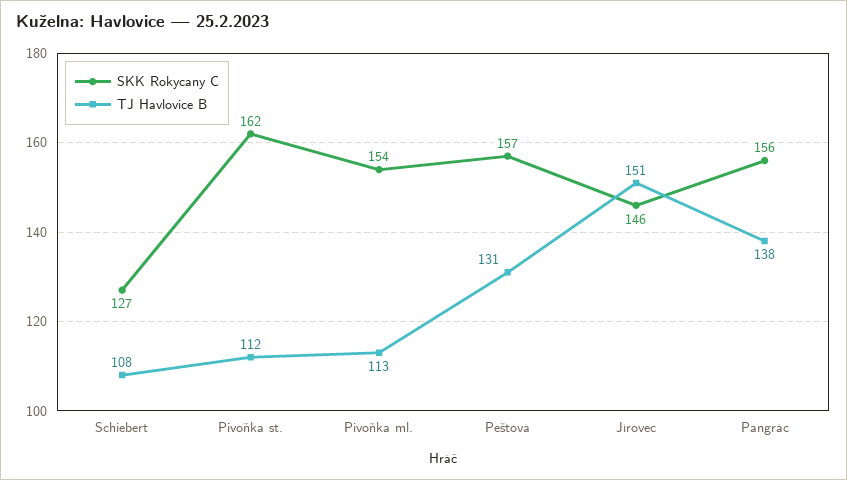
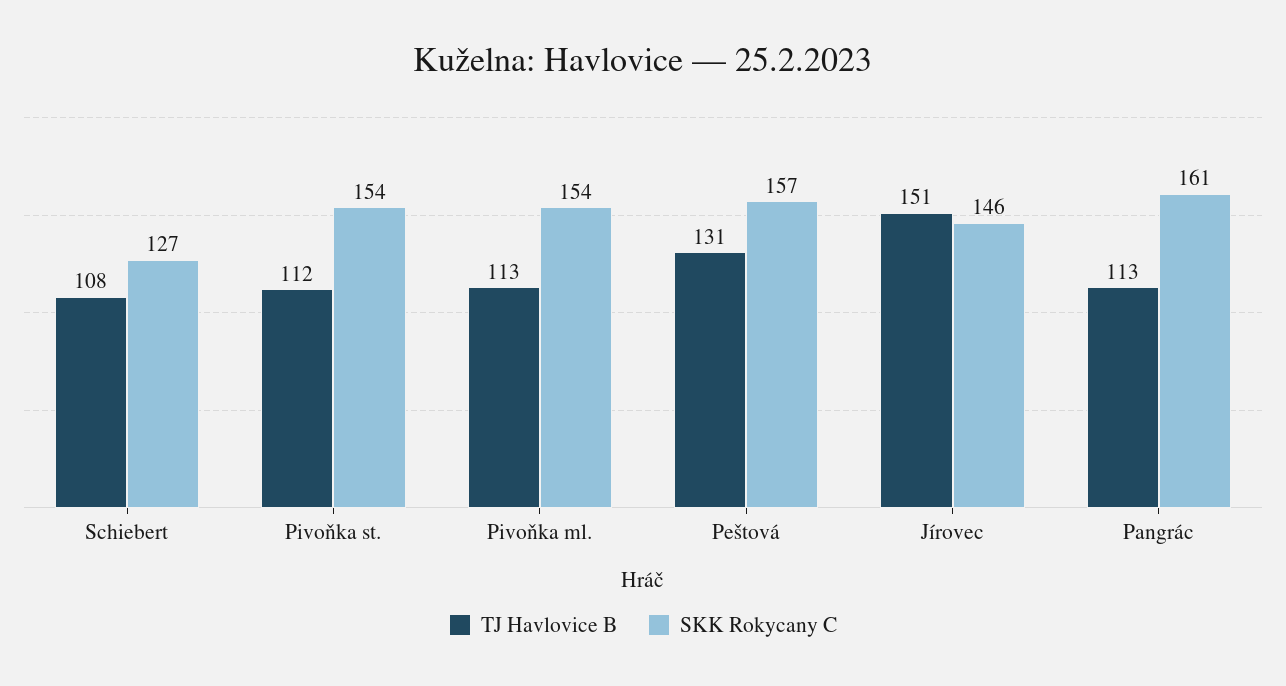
SKK Rokycany C, Pivoňka st.: 162 -> 154
SKK Rokycany C, Pangrác: 156 -> 161
TJ Havlovice B, Pangrác: 138 -> 113

